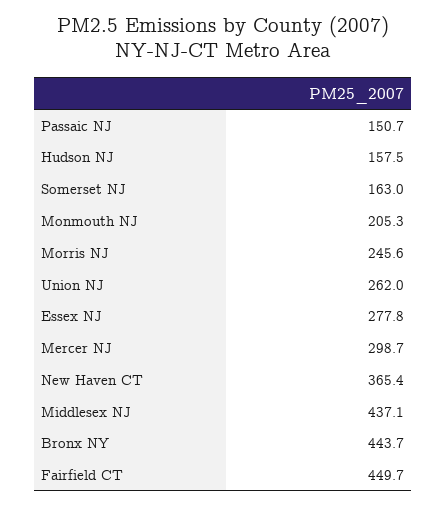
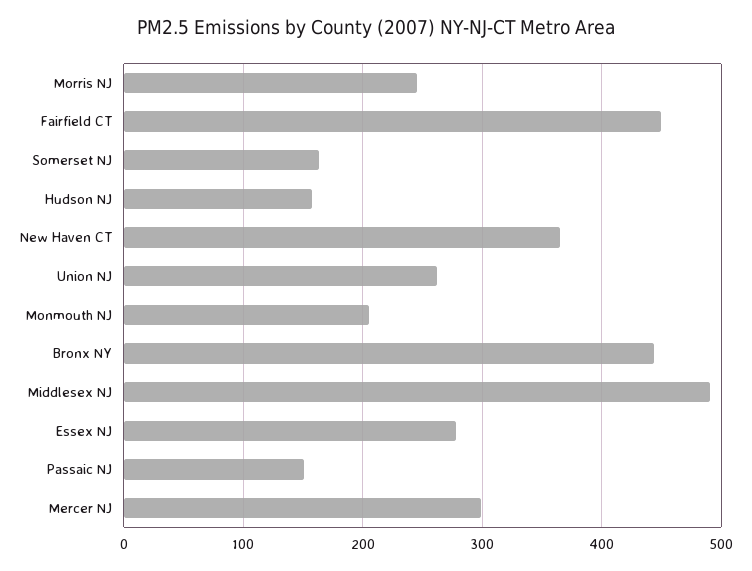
Middlesex NJ: 437.1 -> 490

